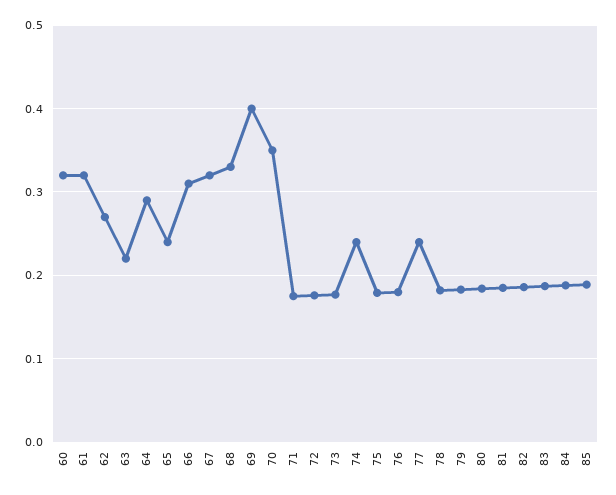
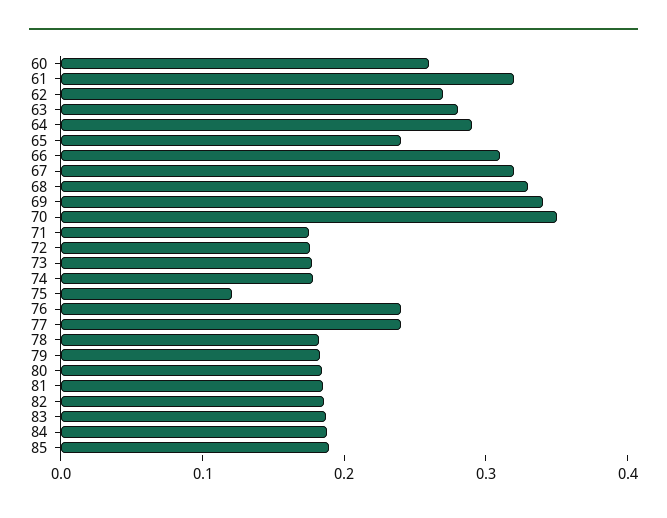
60: 0.32 -> 0.26
63: 0.22 -> 0.28
69: 0.4 -> 0.34
74: 0.24 -> 0.18
75: 0.18 -> 0.12
76: 0.18 -> 0.24

